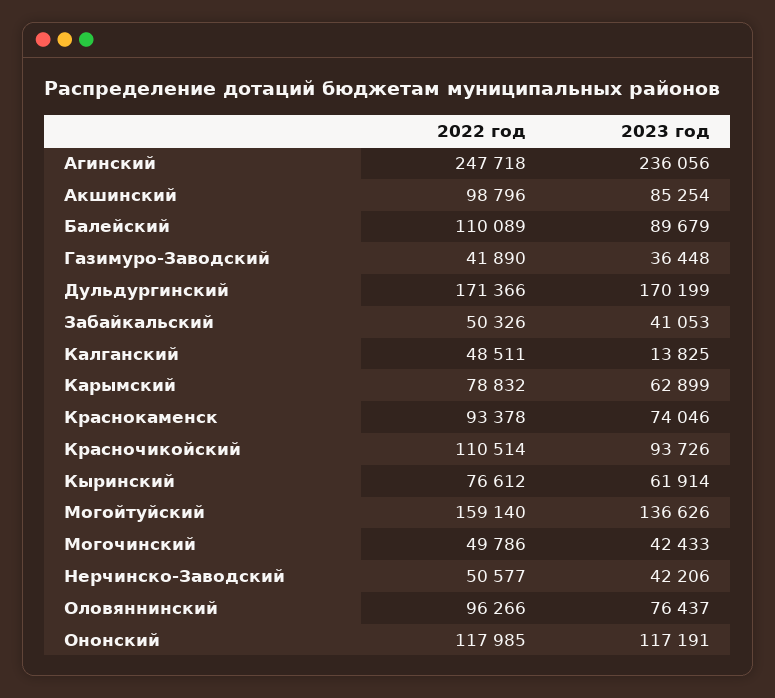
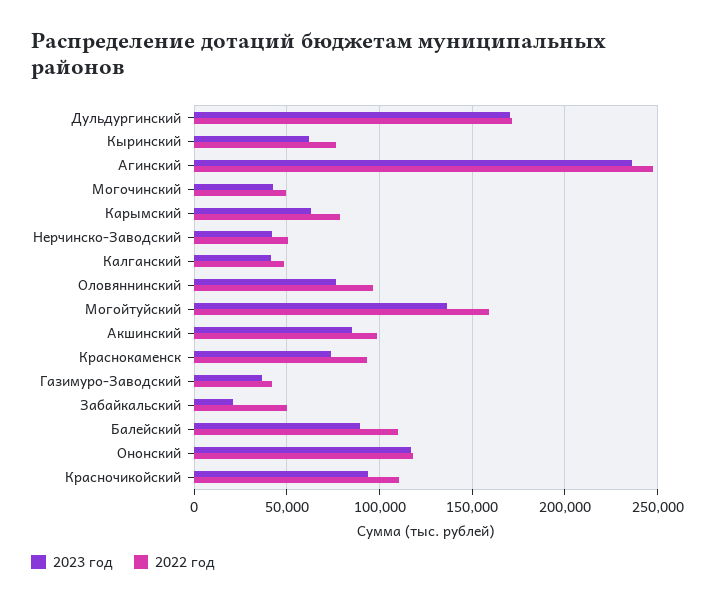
2023 год, Забайкальский: 41053 -> 20000
2023 год, Калганский: 13825 -> 40000

